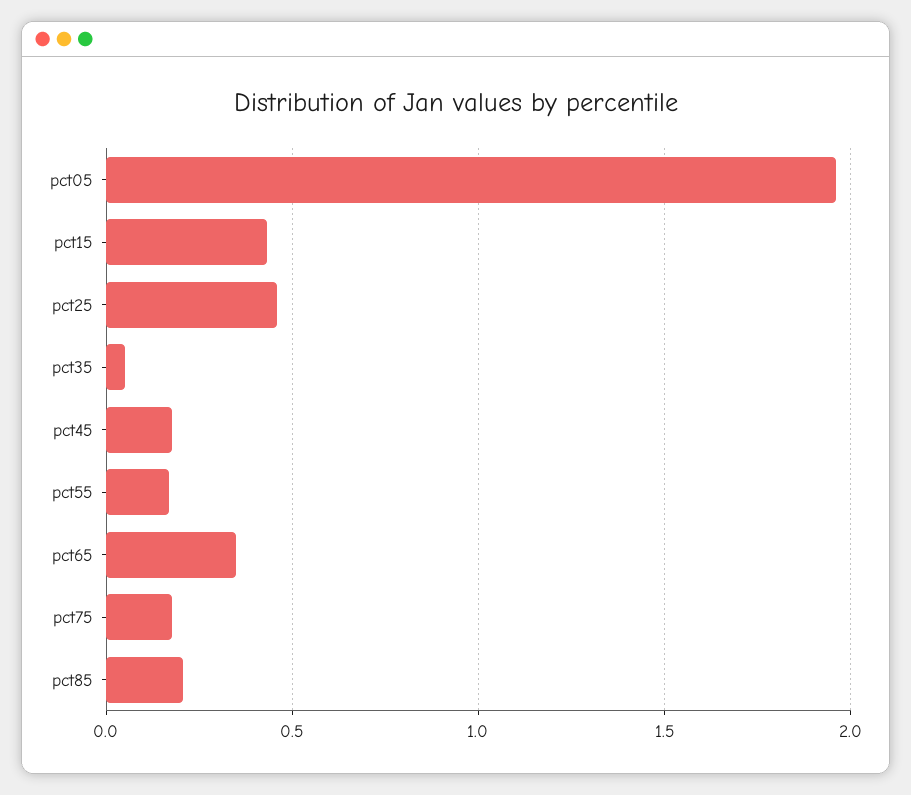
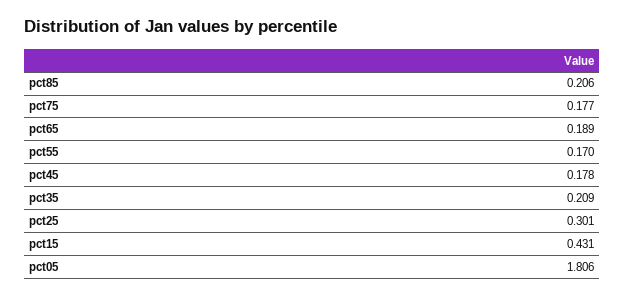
pct05: 1.95 -> 1.806
pct25: 0.45 -> 0.301
pct35: 0.05 -> 0.209
pct65: 0.35 -> 0.189

